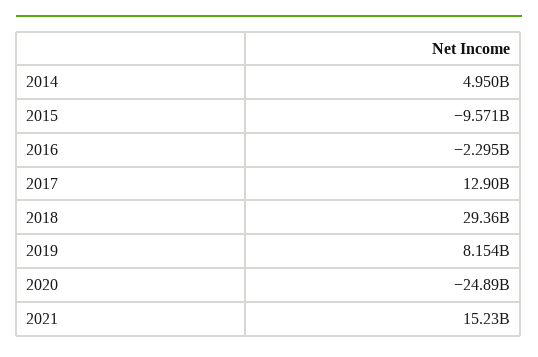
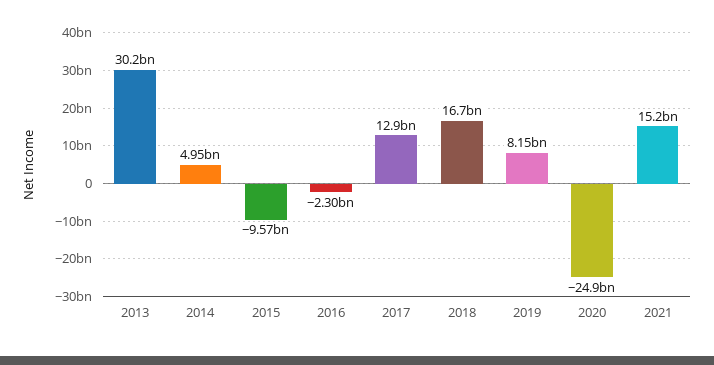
2018: 29360000000 -> 16700000000
2013: none -> 30200000000

